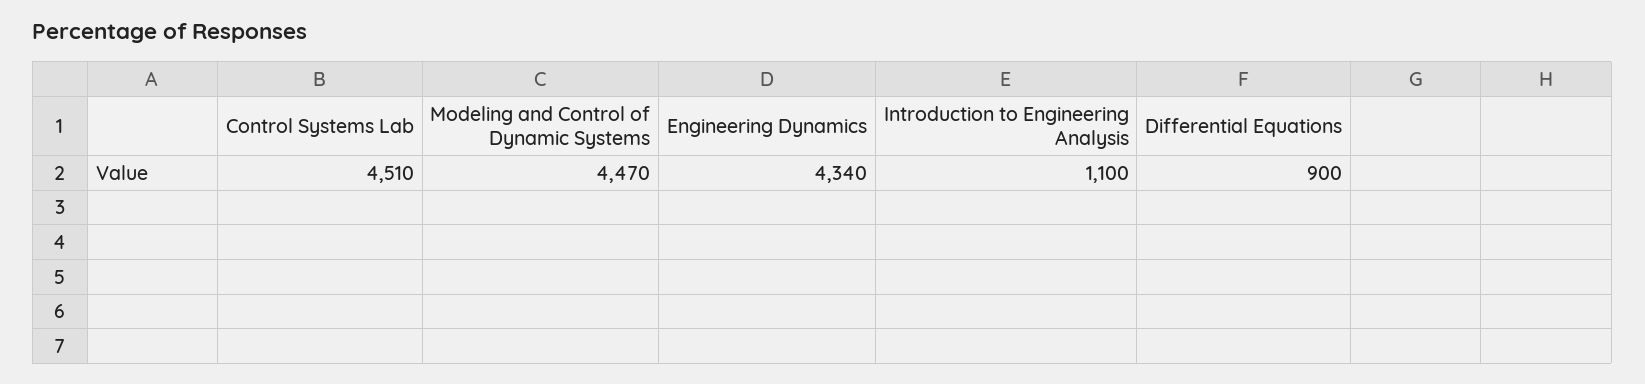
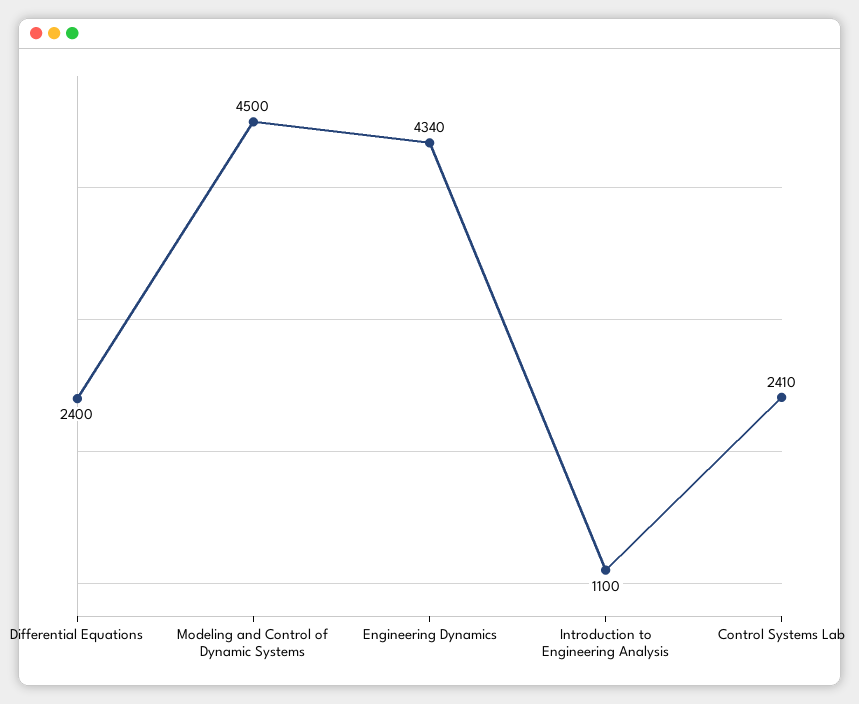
Control Systems Lab: 4510 -> 2410
Modeling and Control of Dynamic Systems: 4470 -> 4500
Differential Equations: 900 -> 2400

